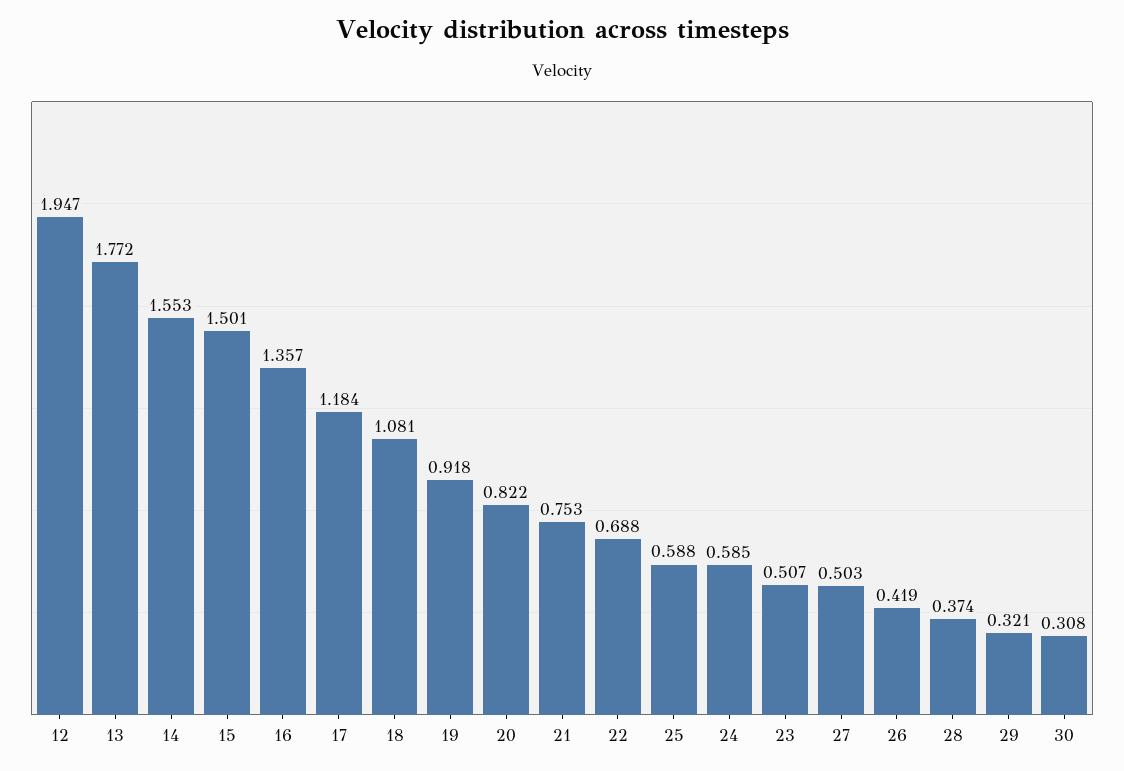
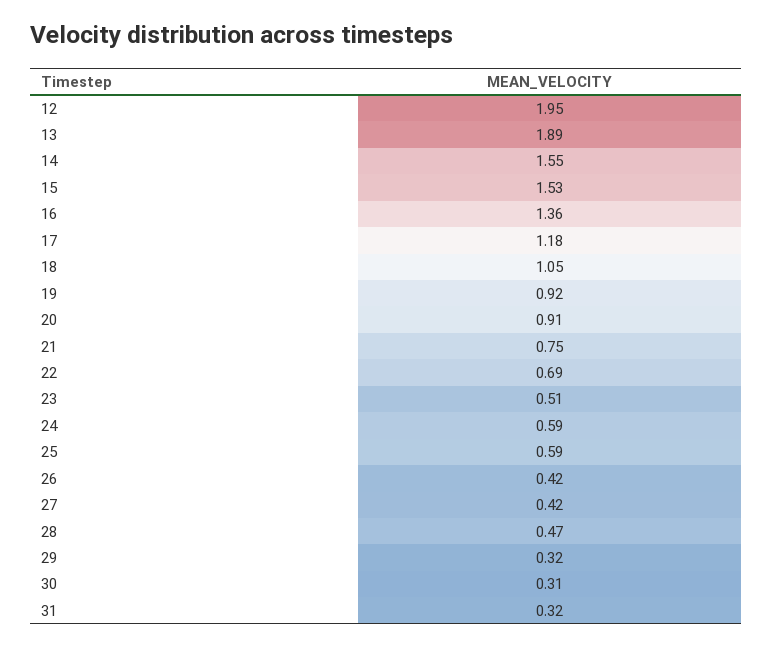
13: 1.772 -> 1.89
15: 1.501 -> 1.53
18: 1.081 -> 1.05
20: 0.822 -> 0.91
27: 0.503 -> 0.42
28: 0.374 -> 0.47
31: none -> 0.32

